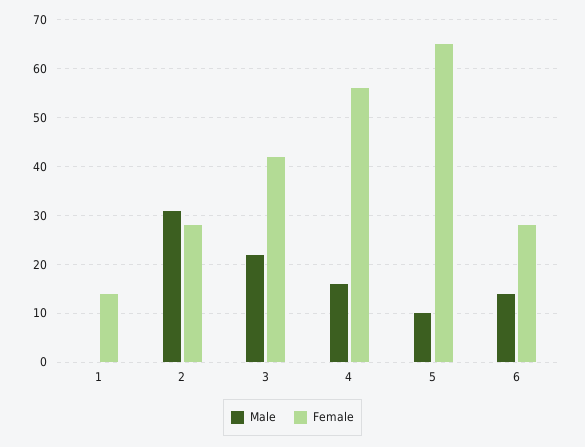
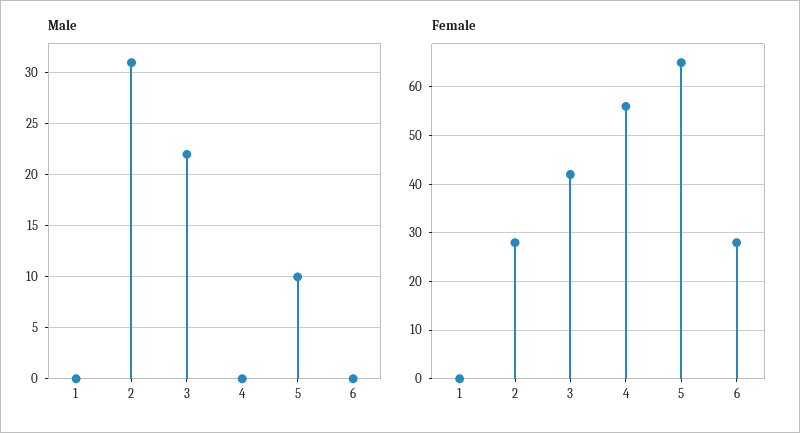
Female, 1: 15 -> 0
Male, 4: 15 -> 0
Male, 6: 15 -> 0

